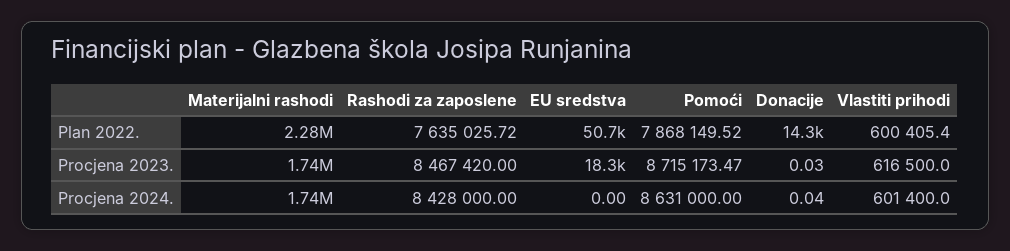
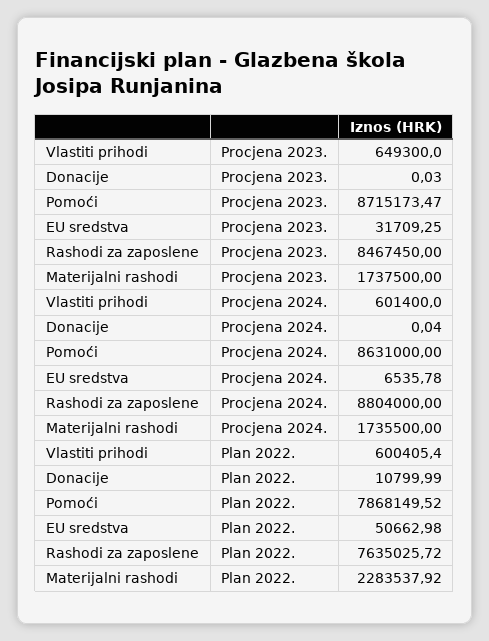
Donacije, Plan 2022.: 14300 -> 10799.99
Rashodi za zaposlene, Procjena 2023.: 8467420 -> 8467450
EU sredstva, Procjena 2023.: 18300 -> 31709.25
Vlastiti prihodi, Procjena 2023.: 616500 -> 649300
Rashodi za zaposlene, Procjena 2024.: 8428000 -> 8804000
EU sredstva, Procjena 2024.: 0 -> 6535.78

